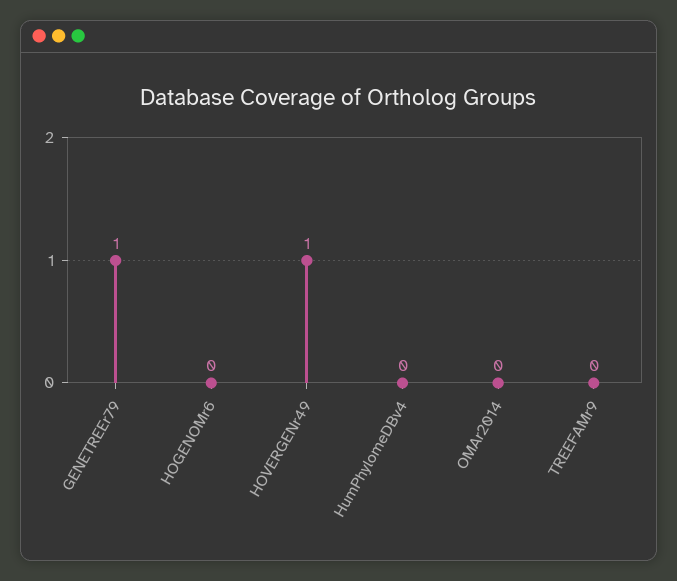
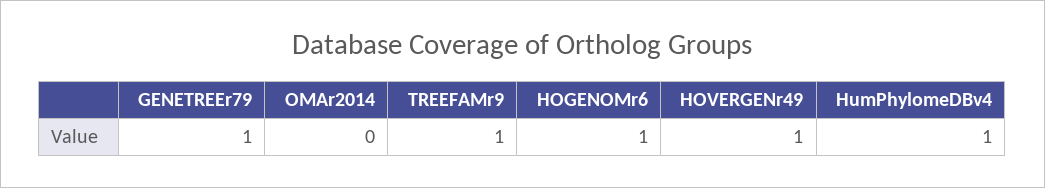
HOGENOMr6: 0 -> 1
HumPhylomeDBv4: 0 -> 1
TREEFAMr9: 0 -> 1

